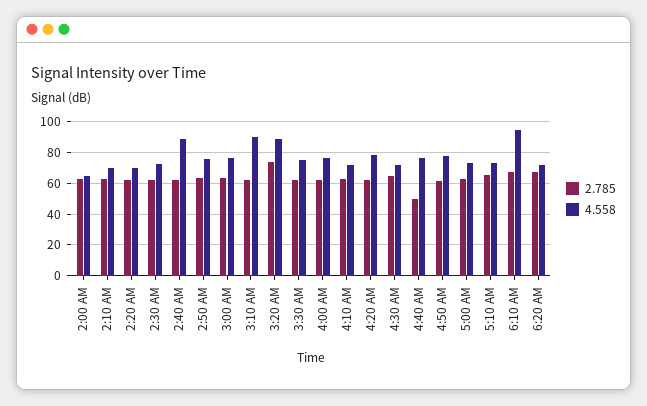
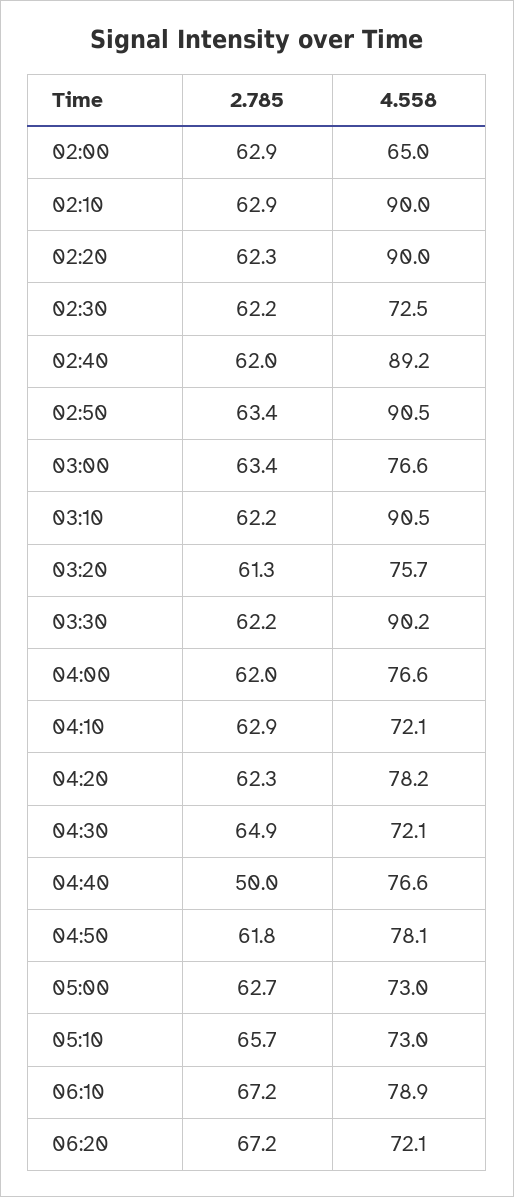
4.558, 2:10 AM: 70 -> 90
4.558, 2:20 AM: 70 -> 90
4.558, 2:50 AM: 75 -> 90.5
2.785, 3:20 AM: 75 -> 61.3
4.558, 3:20 AM: 90 -> 75.7
4.558, 3:30 AM: 75 -> 90.2
4.558, 6:10 AM: 95 -> 78.9

